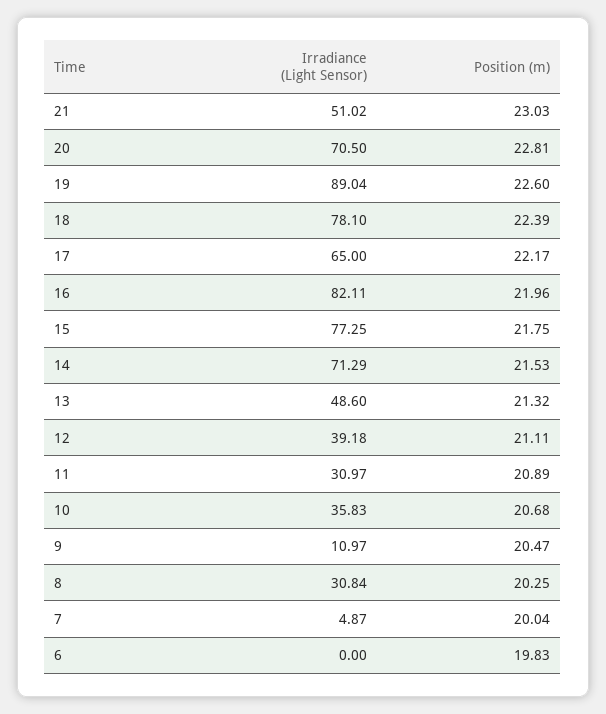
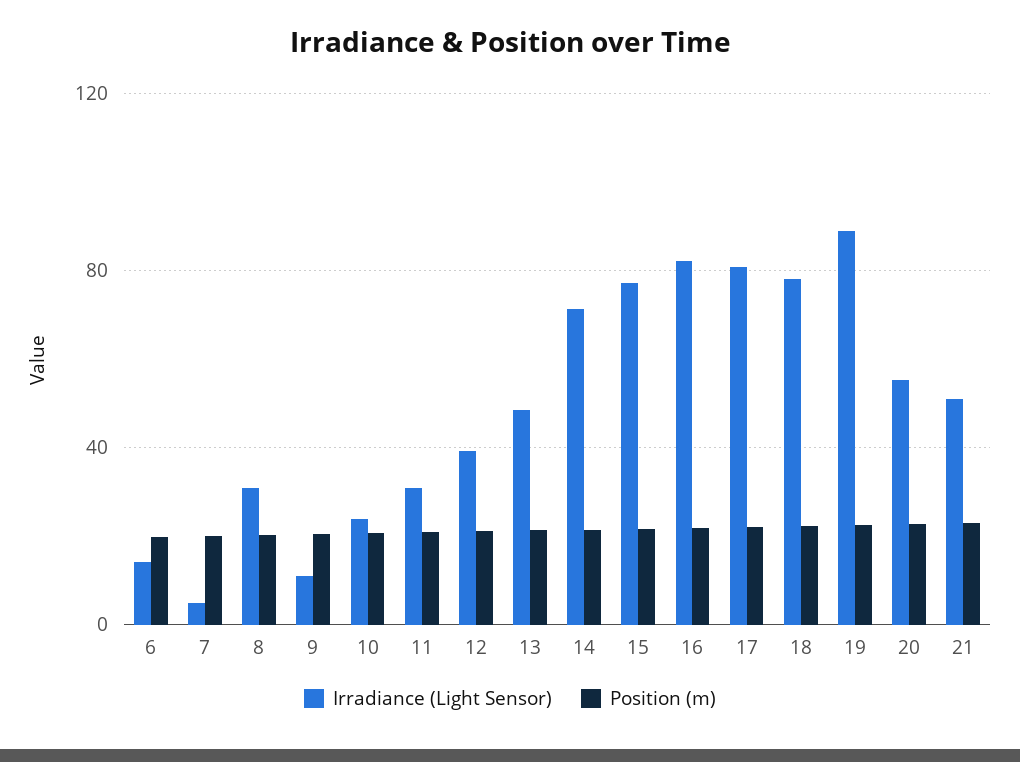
Irradiance (Light Sensor), 20: 70.5 -> 55
Irradiance (Light Sensor), 17: 65 -> 80
Irradiance (Light Sensor), 10: 35.83 -> 25
Irradiance (Light Sensor), 6: 0 -> 15

